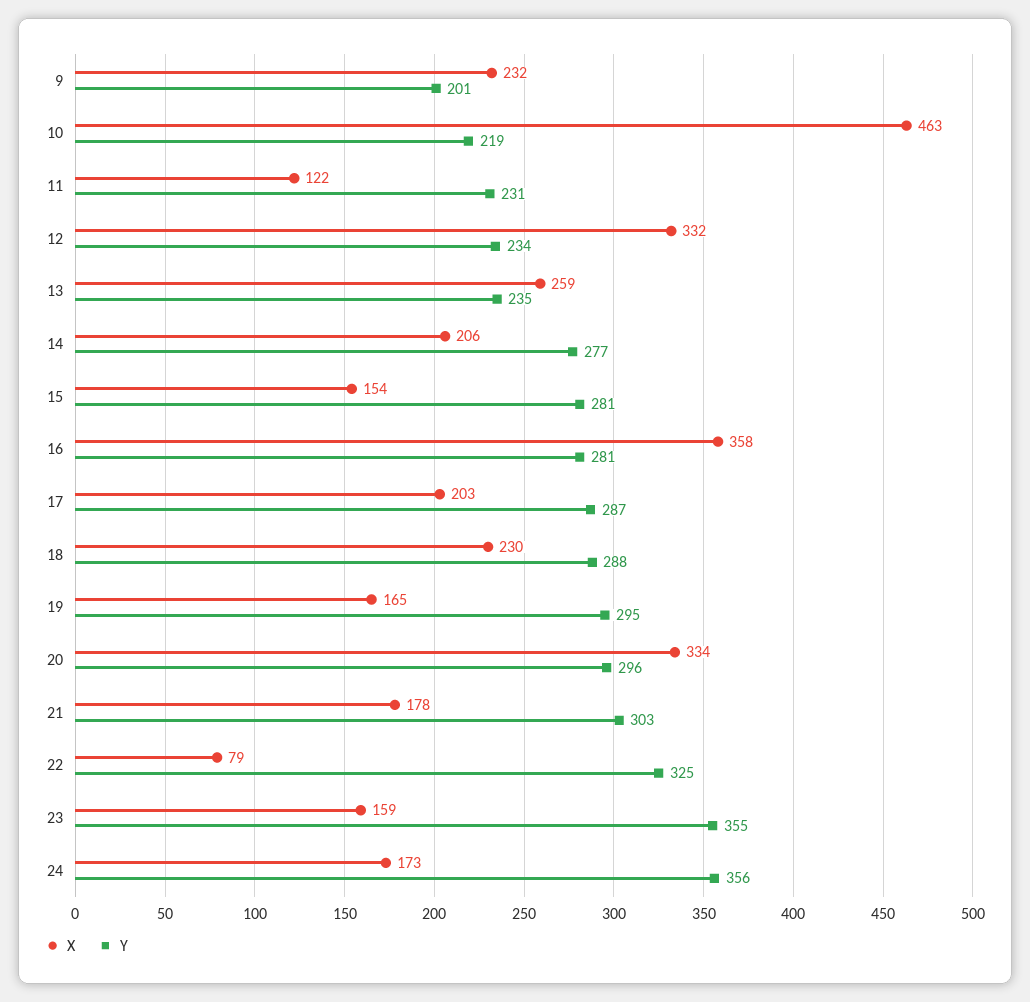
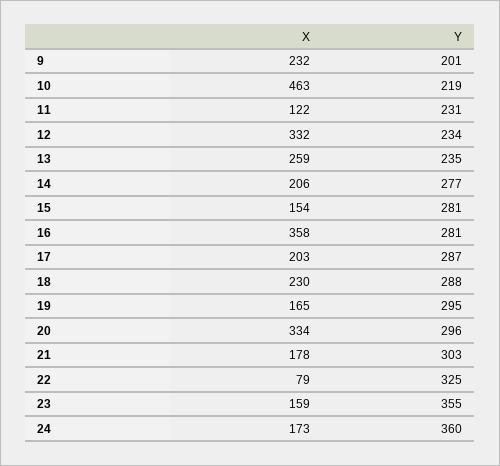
Y, 24: 356 -> 360

